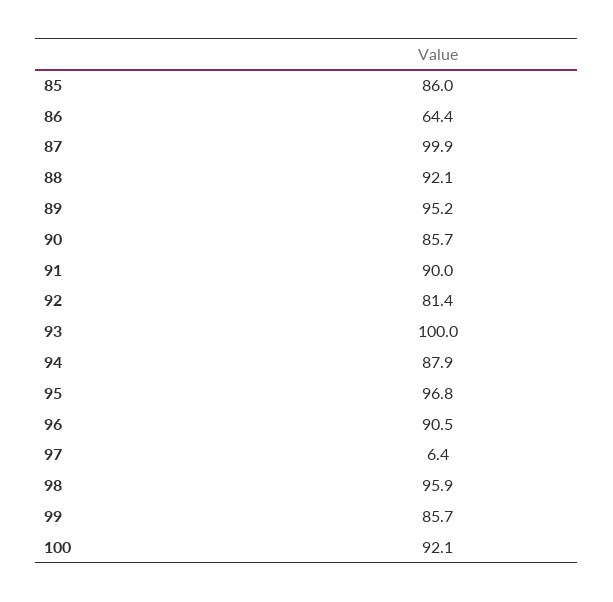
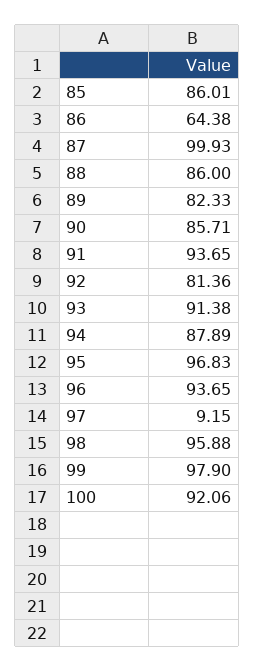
88: 92.1 -> 86
89: 95.2 -> 82.33
91: 90 -> 93.65
93: 100 -> 91.38
96: 90.5 -> 93.65
97: 6.4 -> 9.15
99: 85.7 -> 97.9

